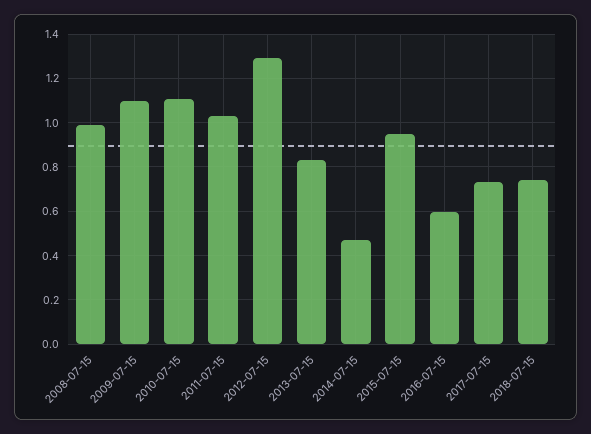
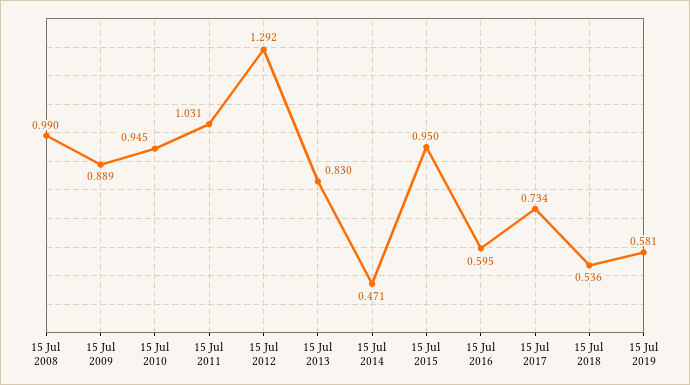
2009-07-15: 1.1 -> 0.889
2010-07-15: 1.1 -> 0.945
2018-07-15: 0.75 -> 0.536
15 Jul 2019: none -> 0.581

